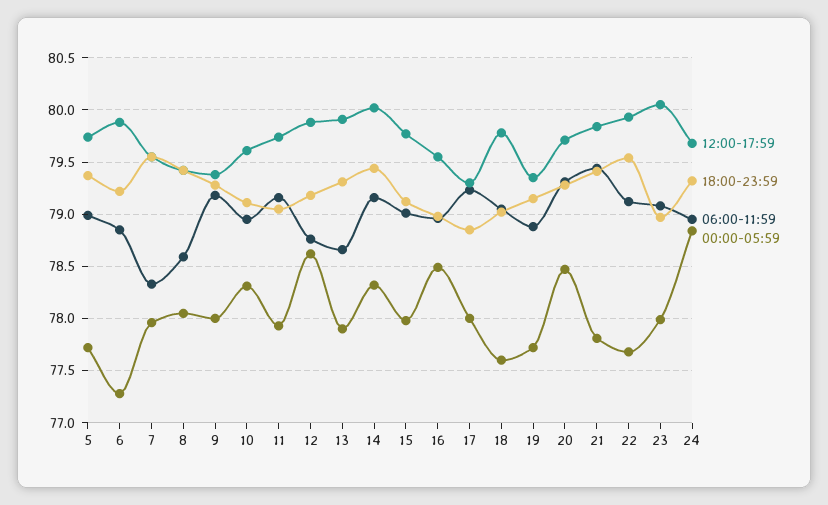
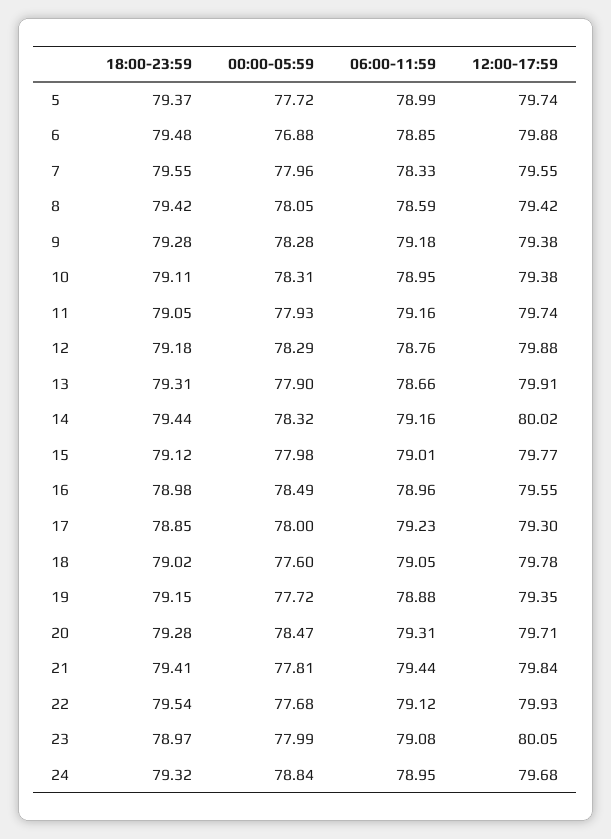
18:00-23:59, 6: 79.2 -> 79.48
00:00-05:59, 6: 77.3 -> 76.88
00:00-05:59, 9: 78 -> 78.28
12:00-17:59, 10: 79.6 -> 79.38
00:00-05:59, 12: 78.6 -> 78.29

